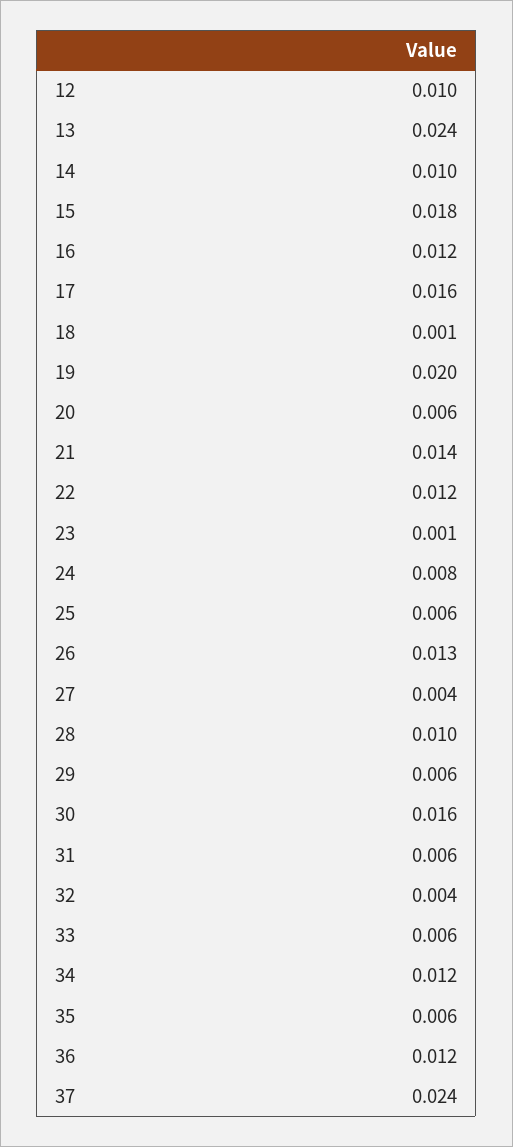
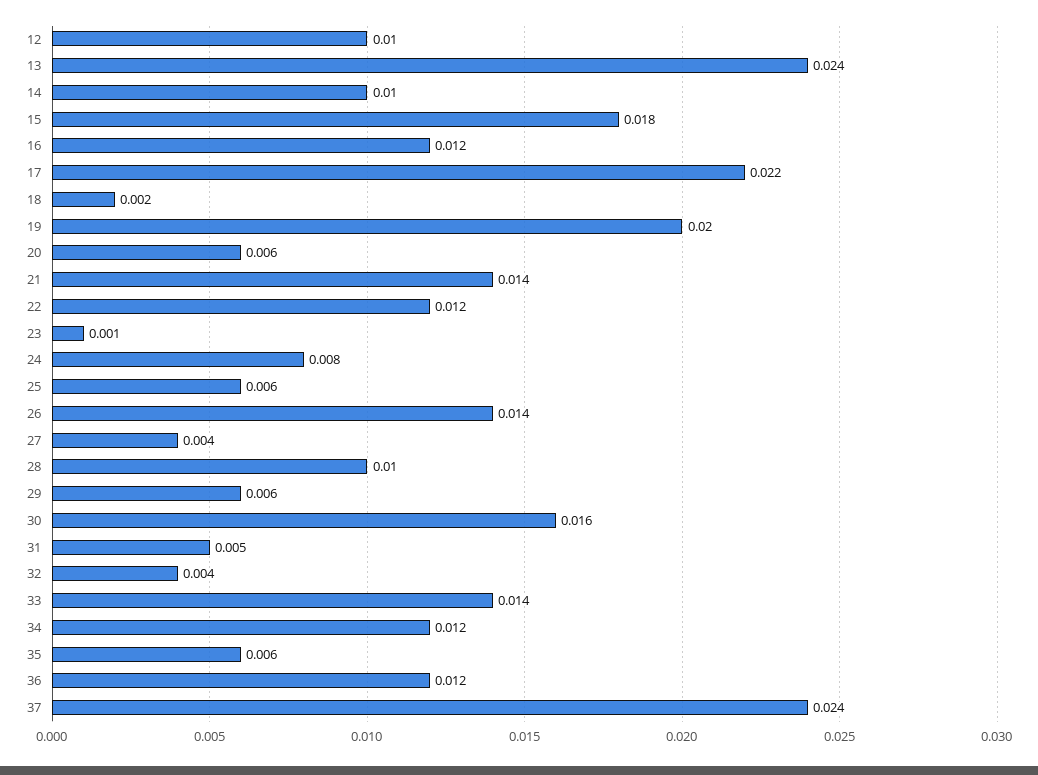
17: 0.016 -> 0.022
18: 0.001 -> 0.002
26: 0.013 -> 0.014
31: 0.006 -> 0.005
33: 0.006 -> 0.014

